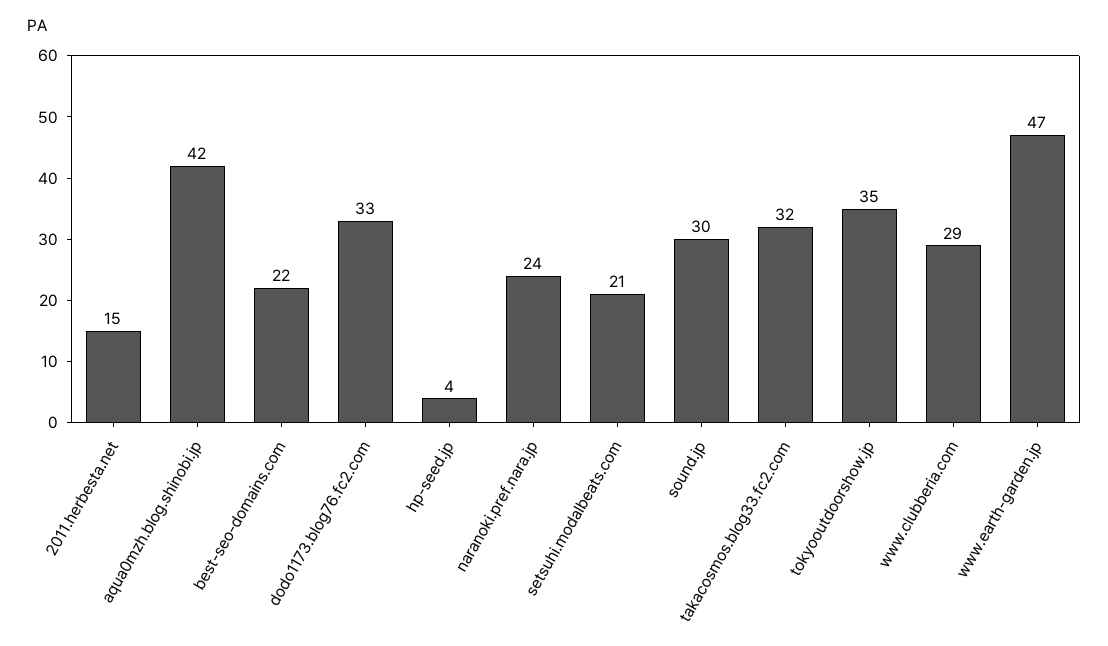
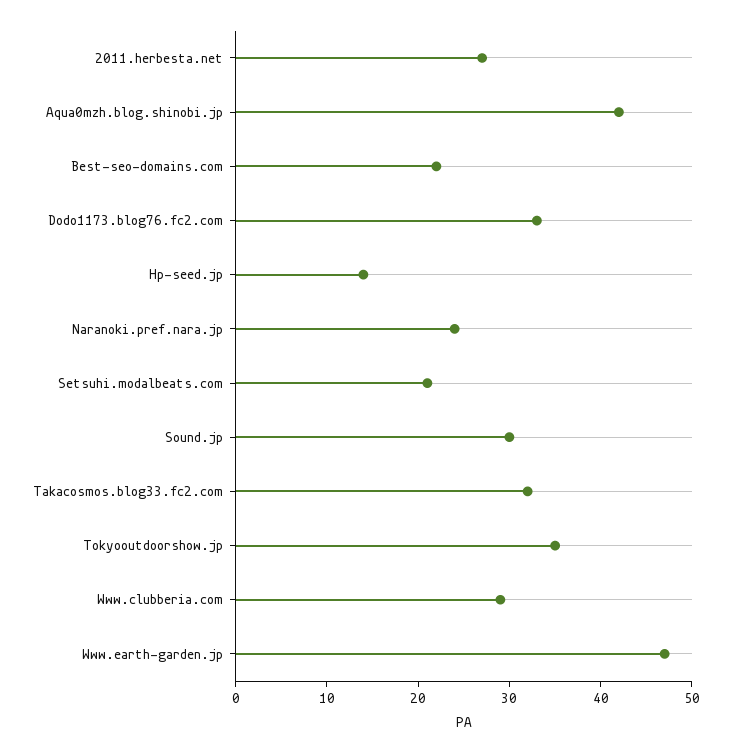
2011.herbesta.net: 15 -> 27
hp-seed.jp: 4 -> 14

